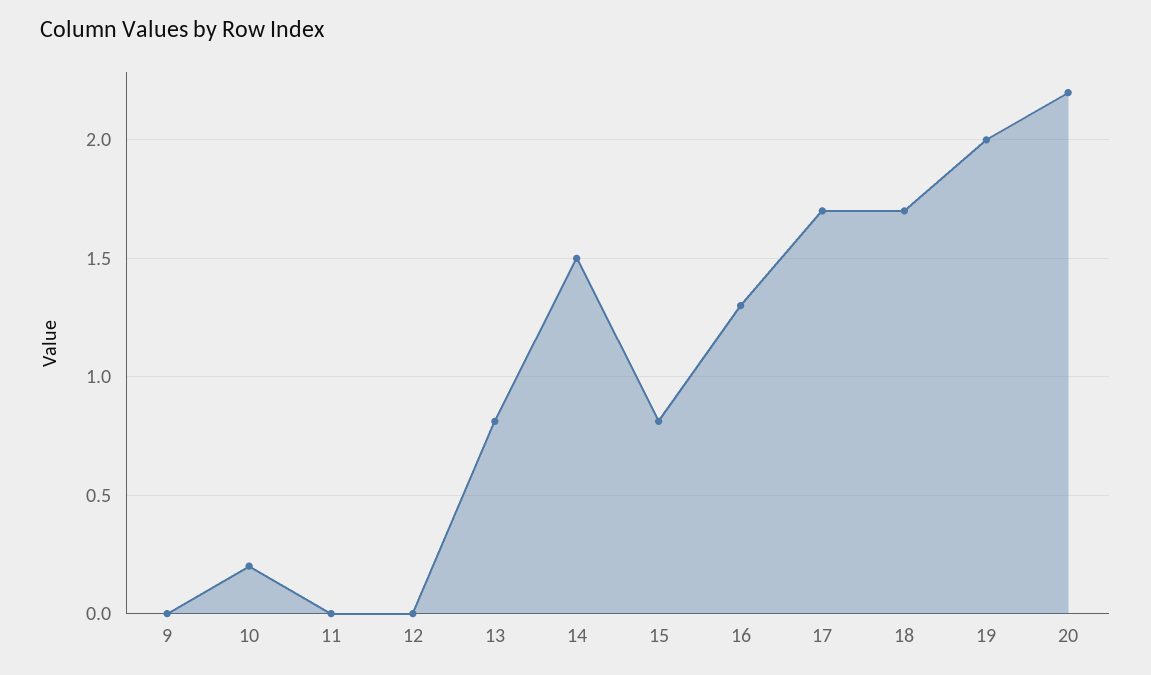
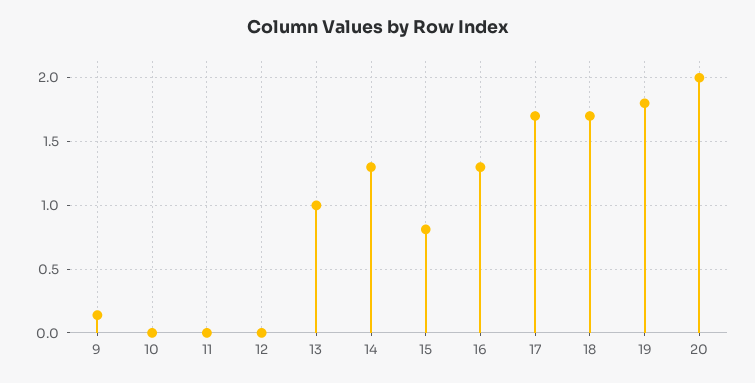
9: 0 -> 0.15
10: 0.2 -> 0
13: 0.8 -> 1
14: 1.5 -> 1.3
19: 2 -> 1.8
20: 2.2 -> 2

